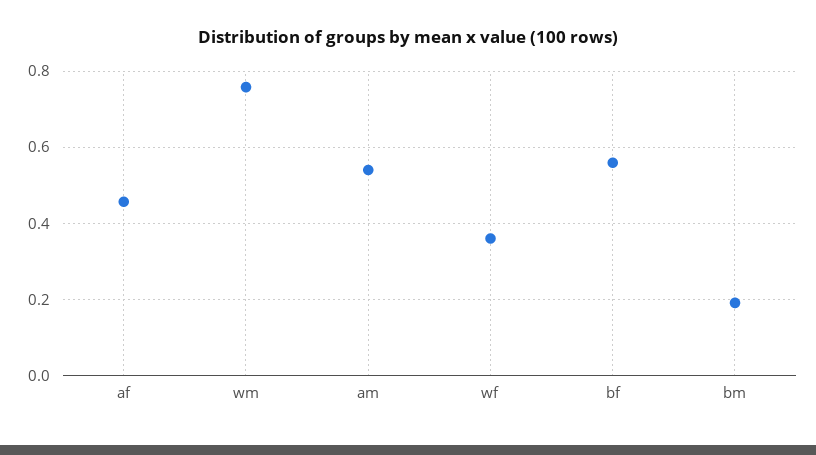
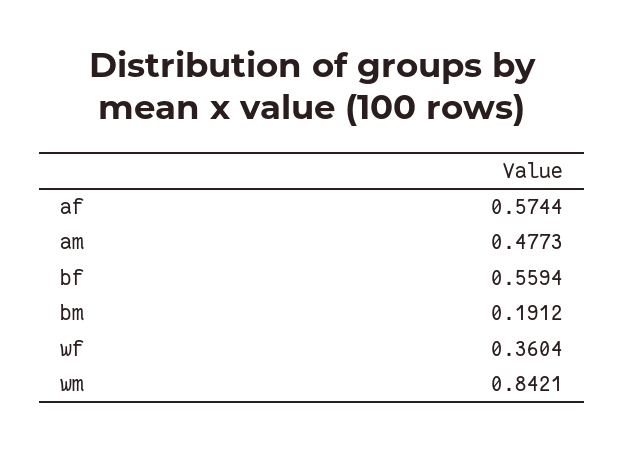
af: 0.46 -> 0.5744
wm: 0.76 -> 0.8421
am: 0.54 -> 0.4773

